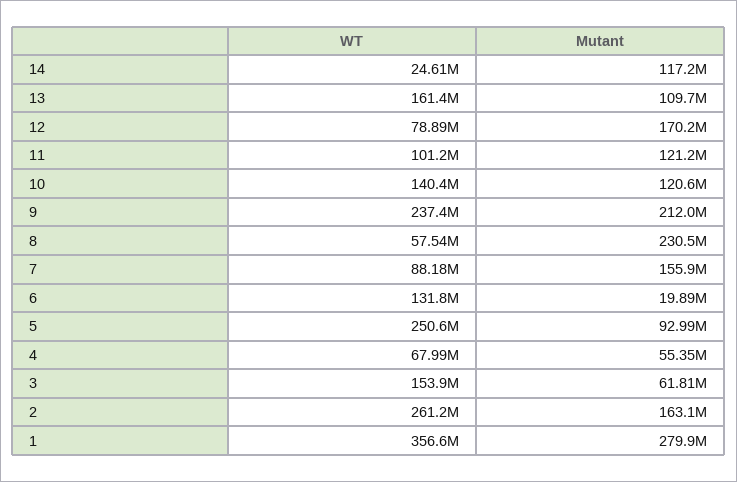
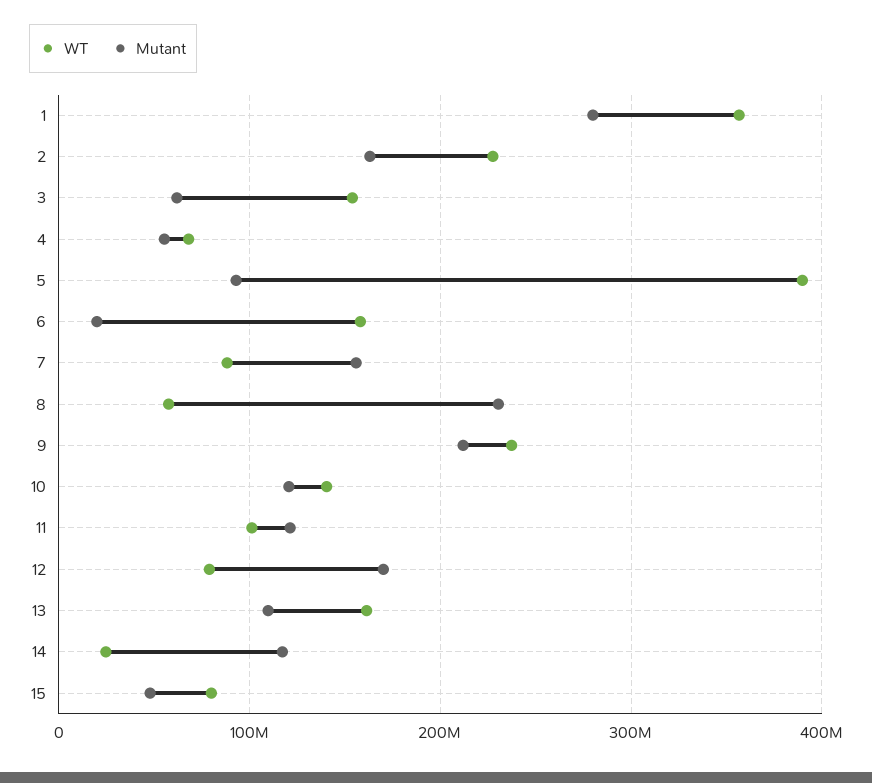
WT, 6: 131800000 -> 160000000
WT, 5: 250600000 -> 390000000
WT, 2: 261200000 -> 230000000
WT, 15: none -> 80000000
Mutant, 15: none -> 50000000

